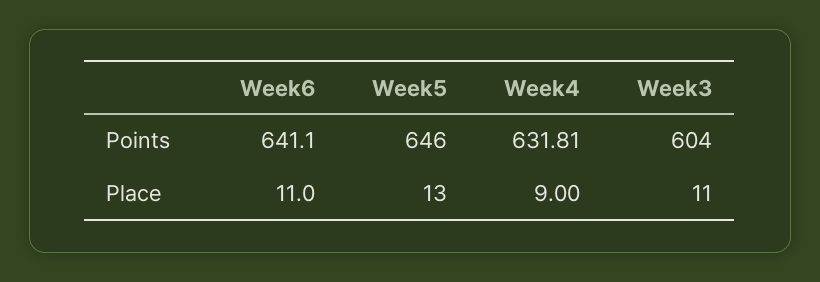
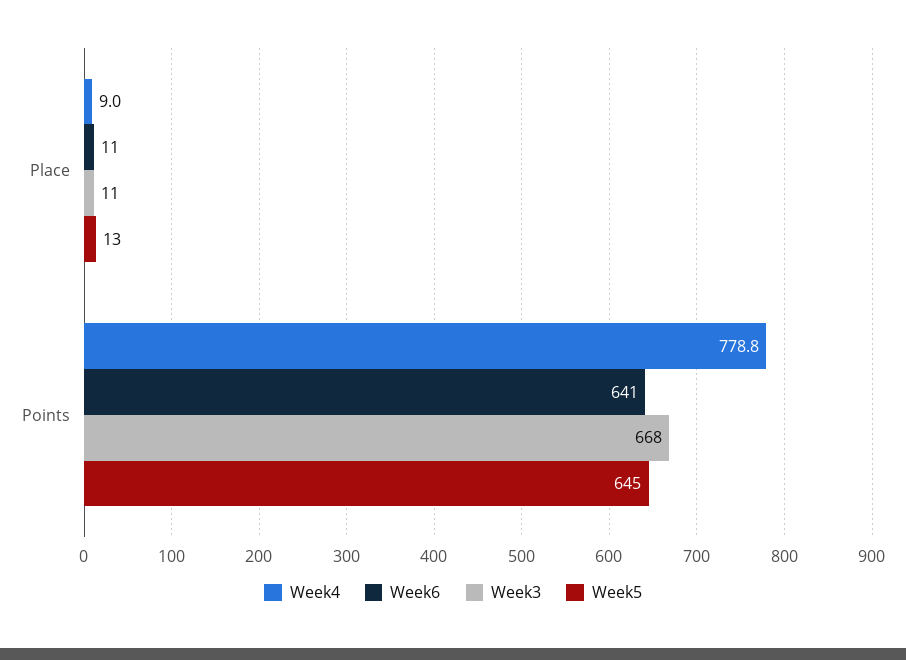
Week5, Points: 646 -> 645
Week4, Points: 631.81 -> 778.8
Week3, Points: 604 -> 668

